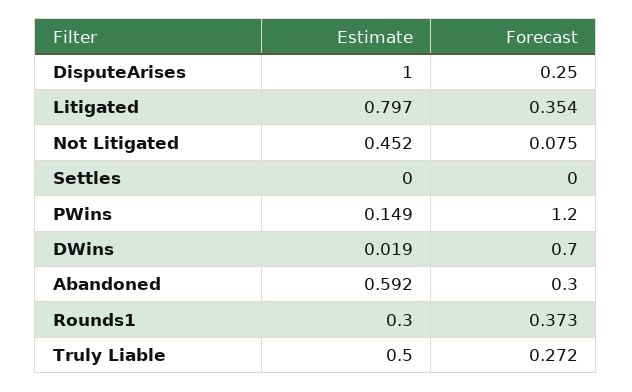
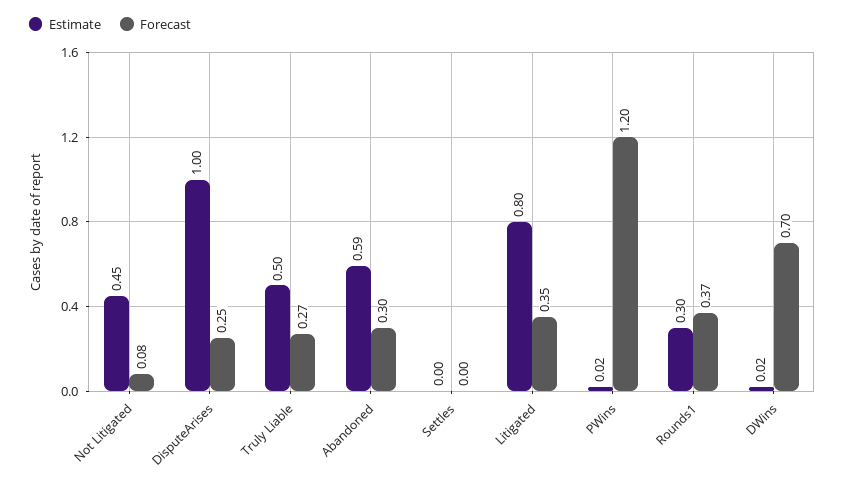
Estimate, PWins: 0.149 -> 0.02

